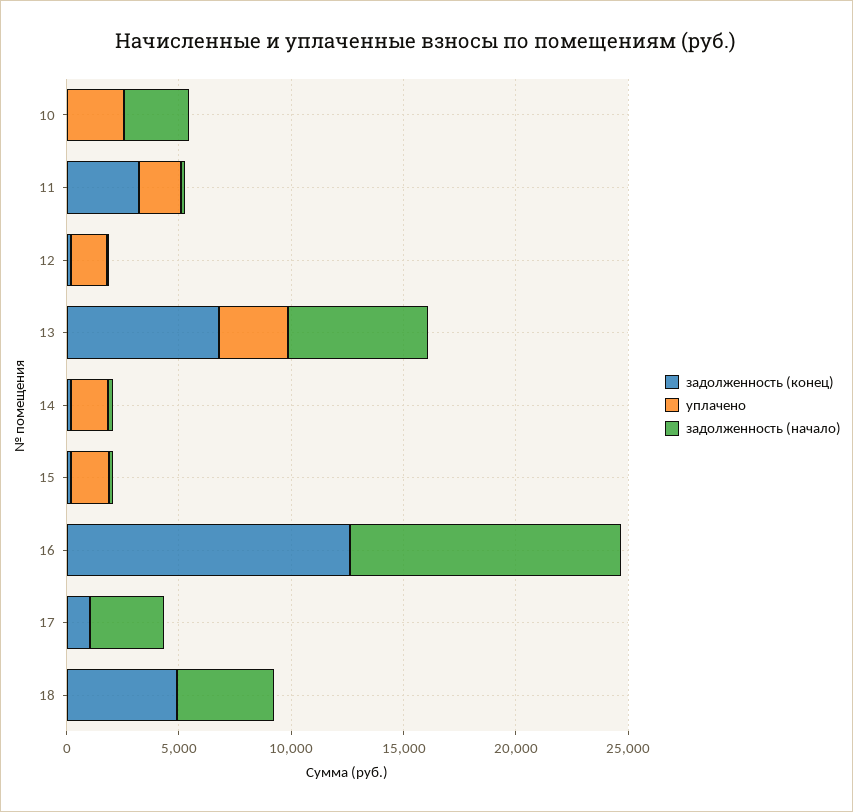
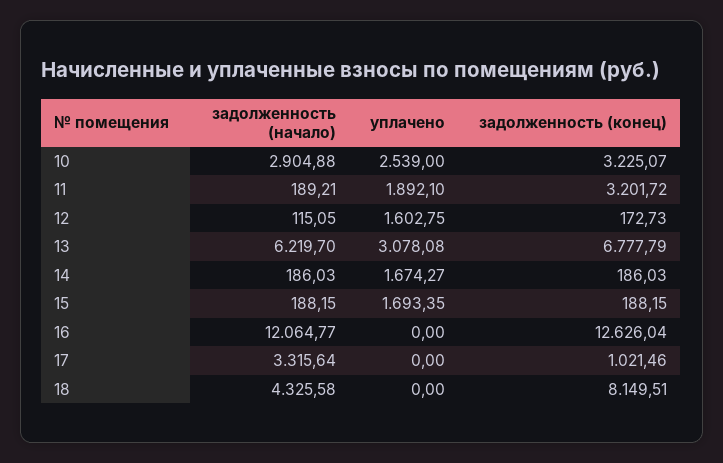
задолженность (конец), 10: 0 -> 3225.07
задолженность (конец), 18: 5000 -> 8149.51

